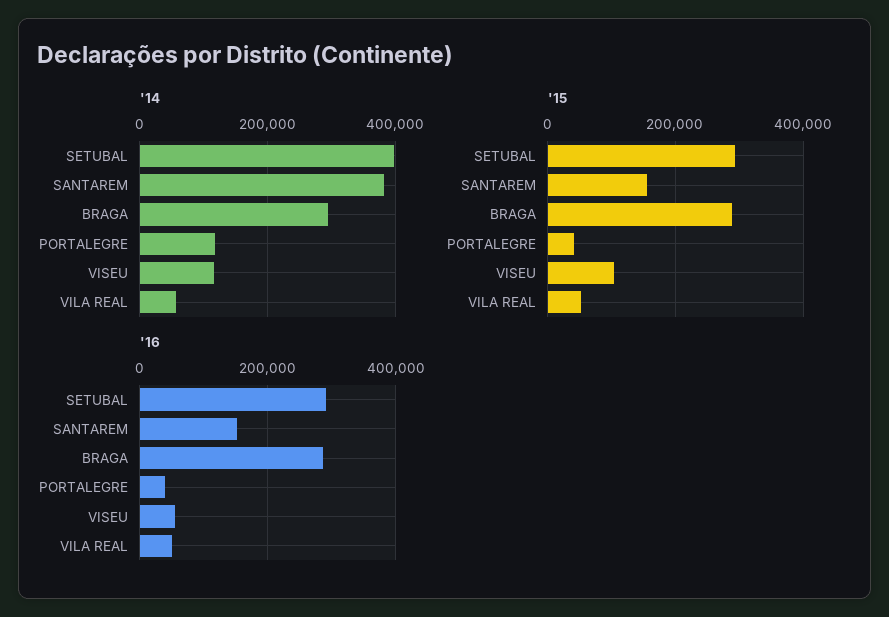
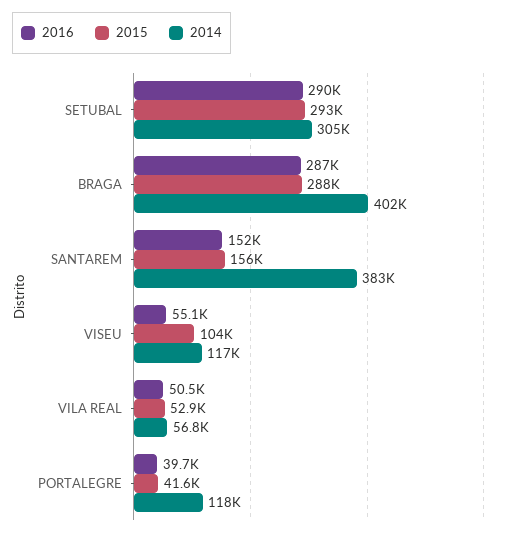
'14, SETUBAL: 400000 -> 305000
'14, BRAGA: 300000 -> 402000

